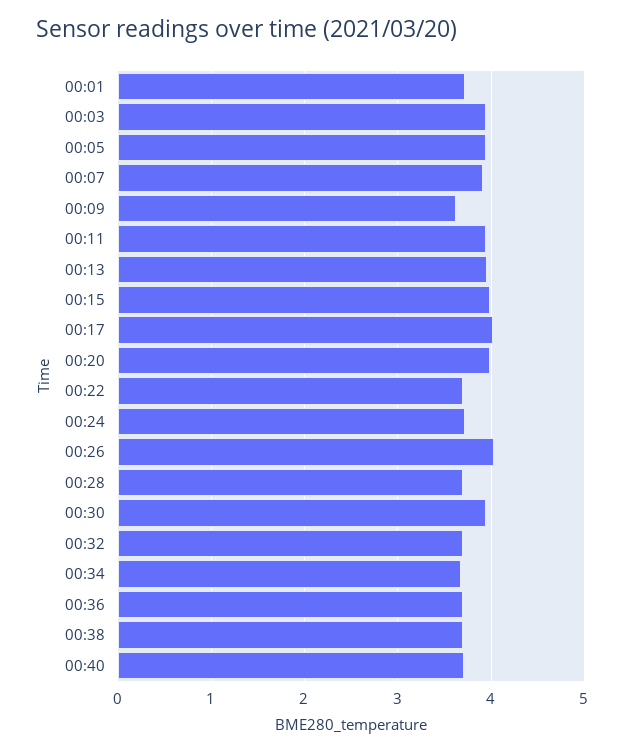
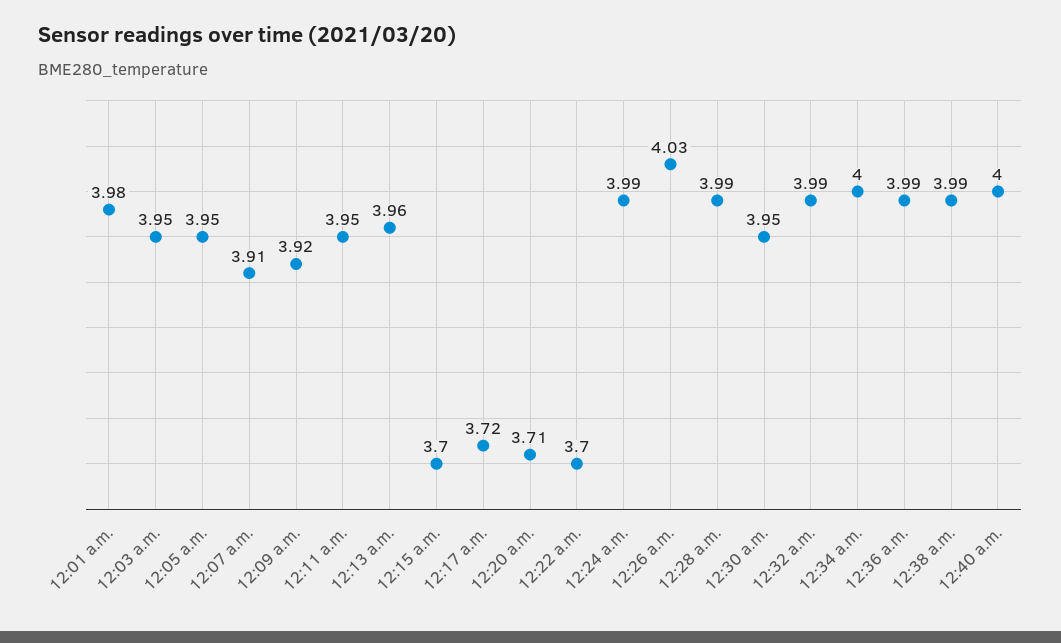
00:01: 3.7 -> 3.98
00:09: 3.6 -> 3.92
00:15: 4 -> 3.7
00:17: 4 -> 3.72
00:20: 4 -> 3.71
00:24: 3.7 -> 3.99
00:28: 3.7 -> 3.99
00:32: 3.7 -> 3.99
00:34: 3.7 -> 4
00:36: 3.7 -> 3.99
00:38: 3.7 -> 3.99
00:40: 3.7 -> 4

